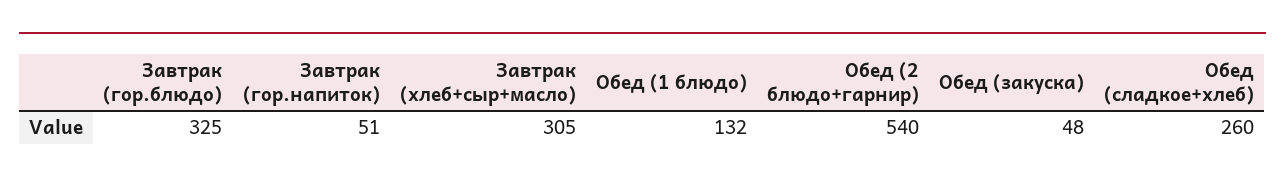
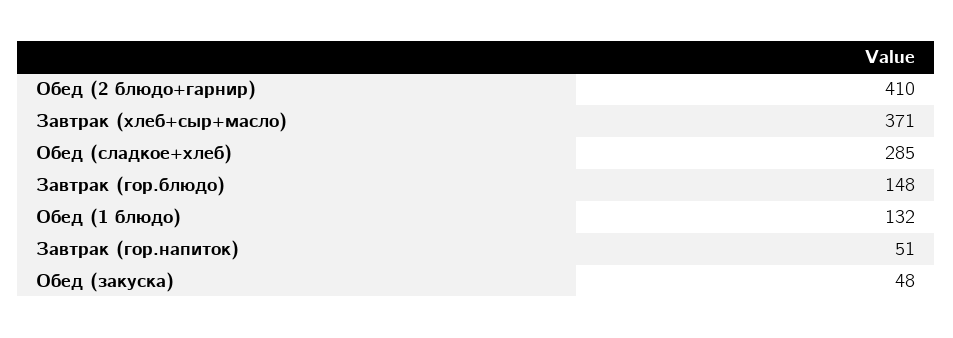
Завтрак (гор.блюдо): 325 -> 148
Завтрак (хлеб+сыр+масло): 305 -> 371
Обед (2 блюдо+гарнир): 540 -> 410
Обед (сладкое+хлеб): 260 -> 285

